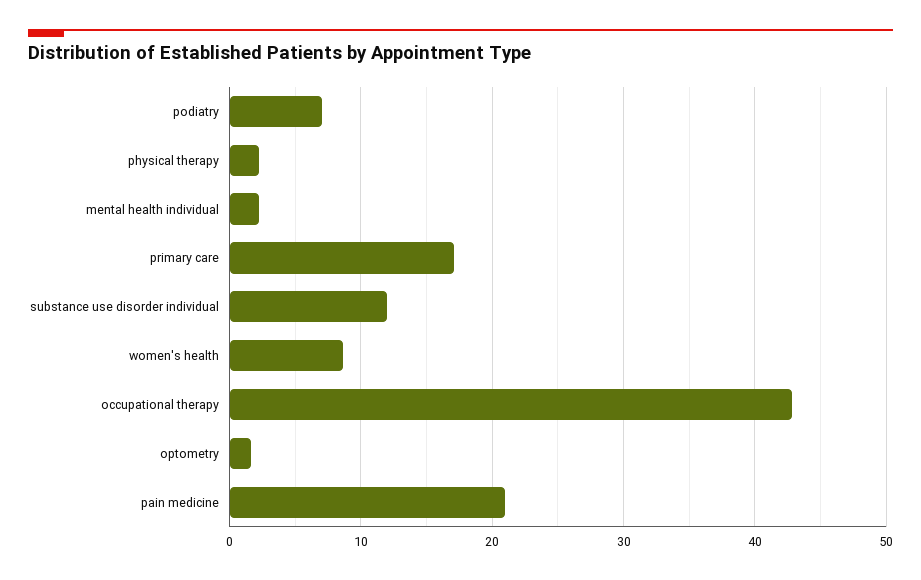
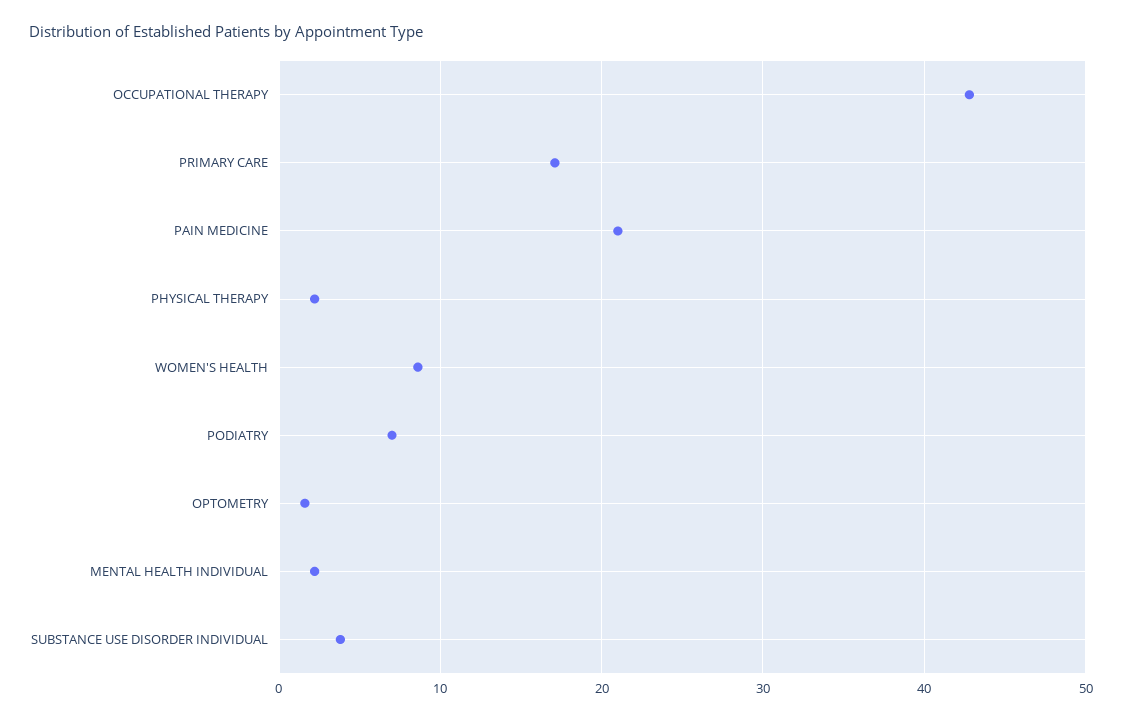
substance use disorder individual: 12 -> 4

